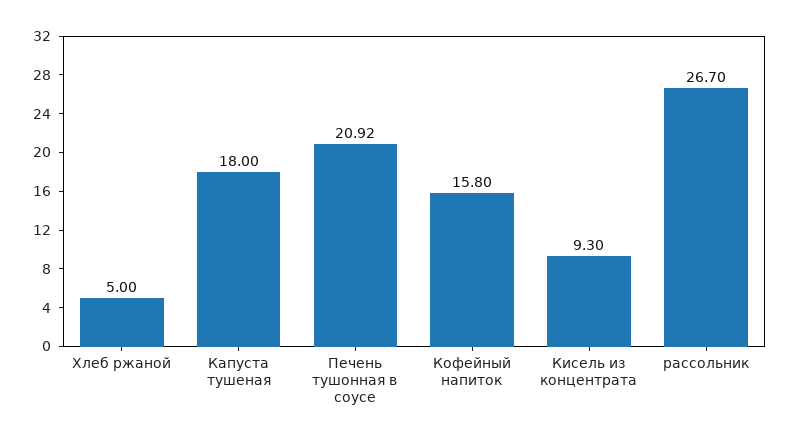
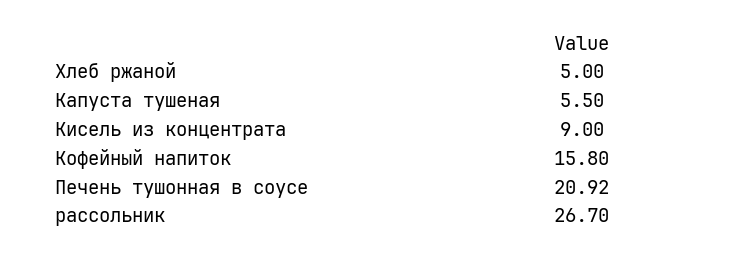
Капуста тушеная: 18 -> 5.5
Кисель из концентрата: 9.3 -> 9

